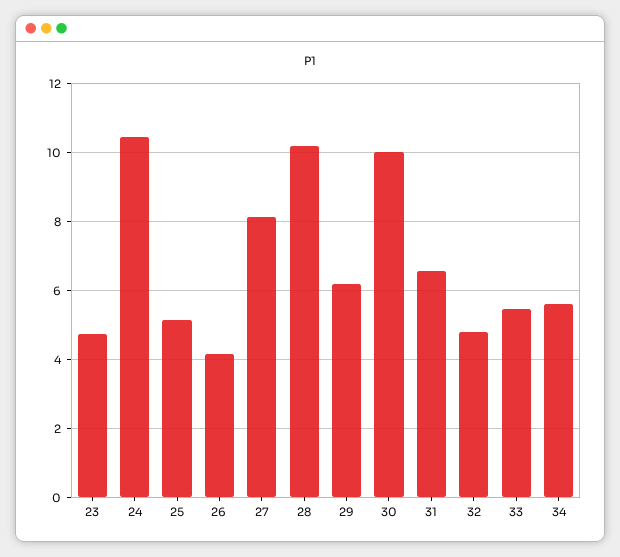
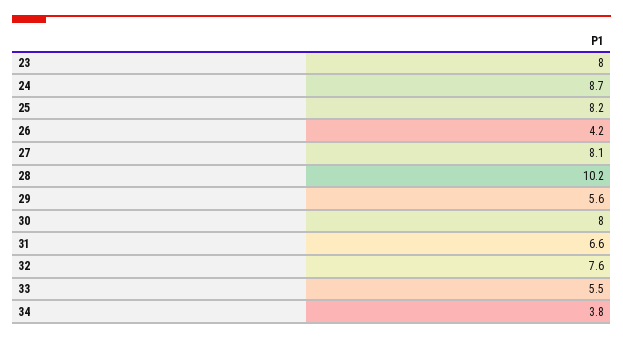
23: 4.8 -> 8
24: 10.4 -> 8.7
25: 5.2 -> 8.2
29: 6.2 -> 5.6
30: 10 -> 8
32: 4.8 -> 7.6
34: 5.6 -> 3.8

